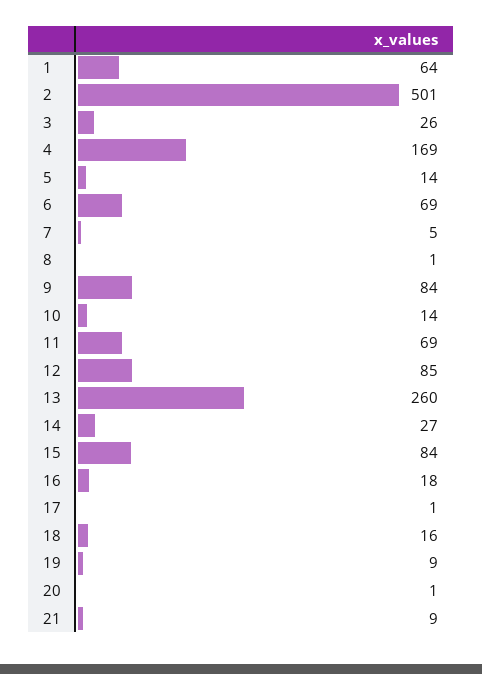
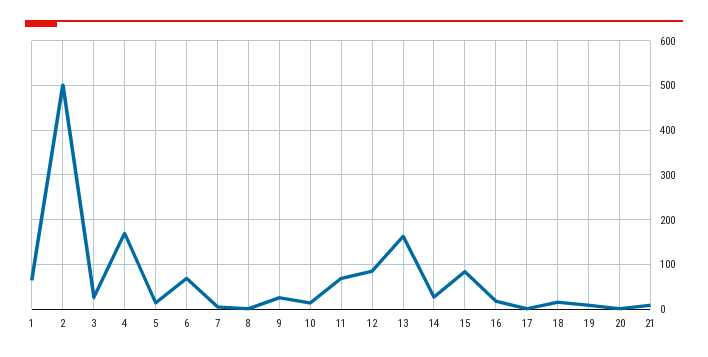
9: 84 -> 20
13: 260 -> 160

